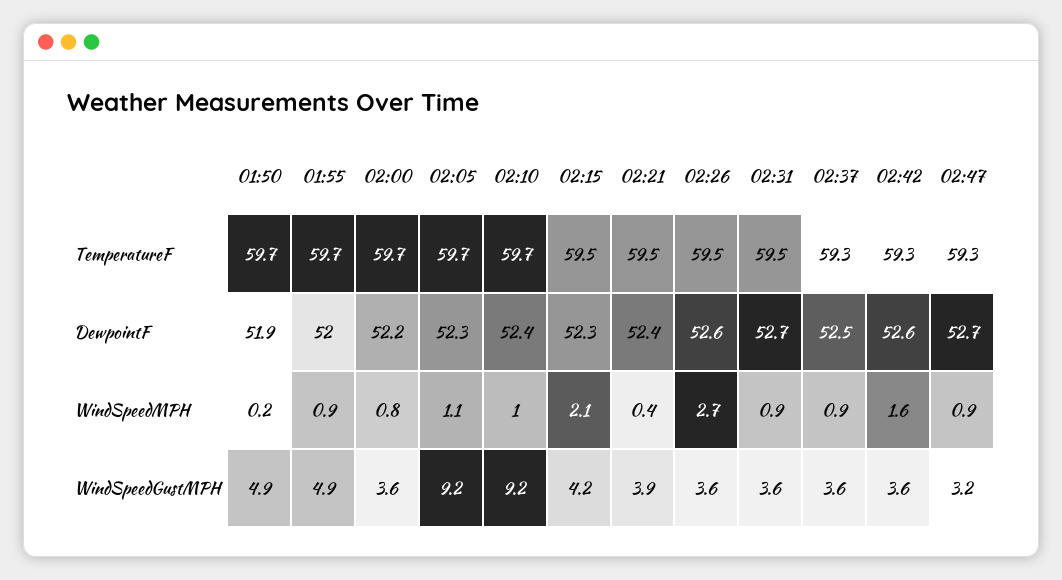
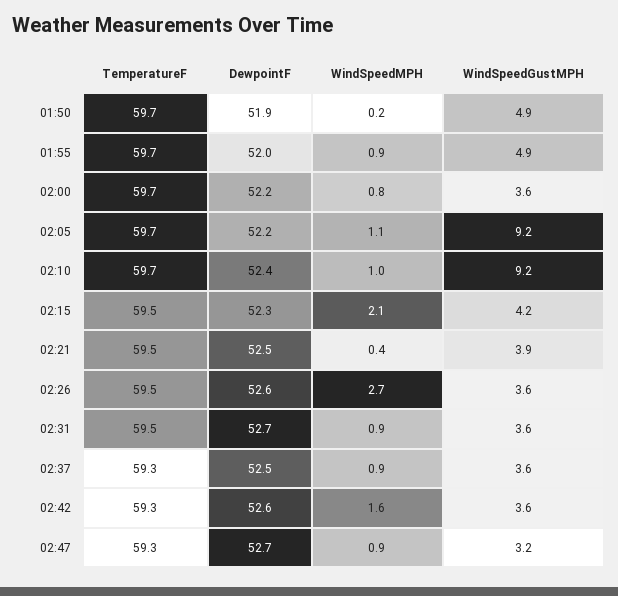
02:05, DewpointF: 52.3 -> 52.2
02:21, DewpointF: 52.4 -> 52.5

